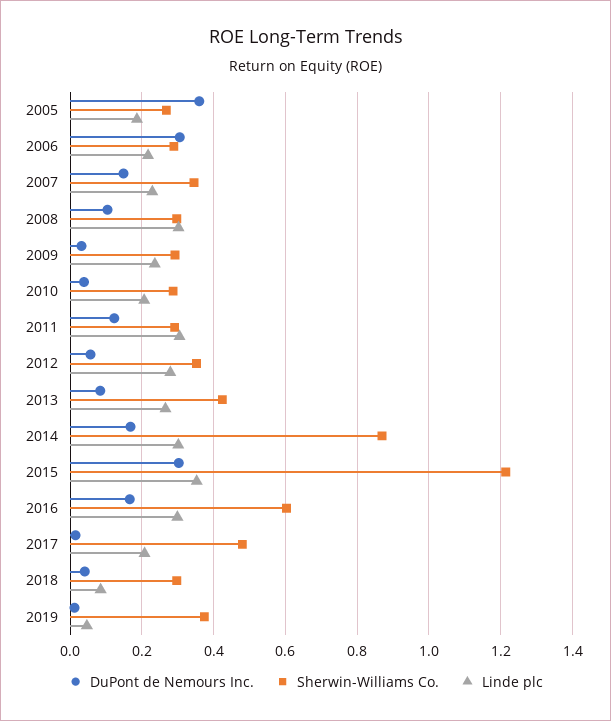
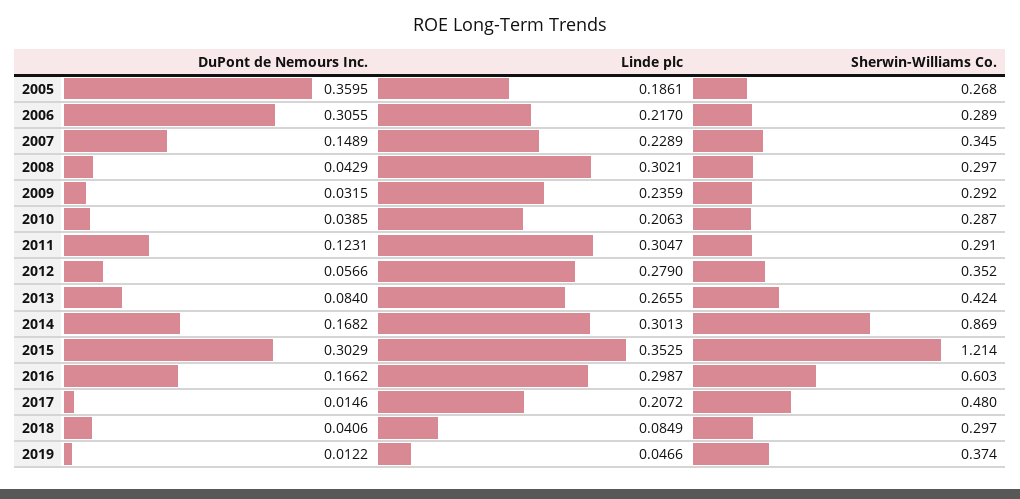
DuPont de Nemours Inc., 2008: 0.1 -> 0.0429

